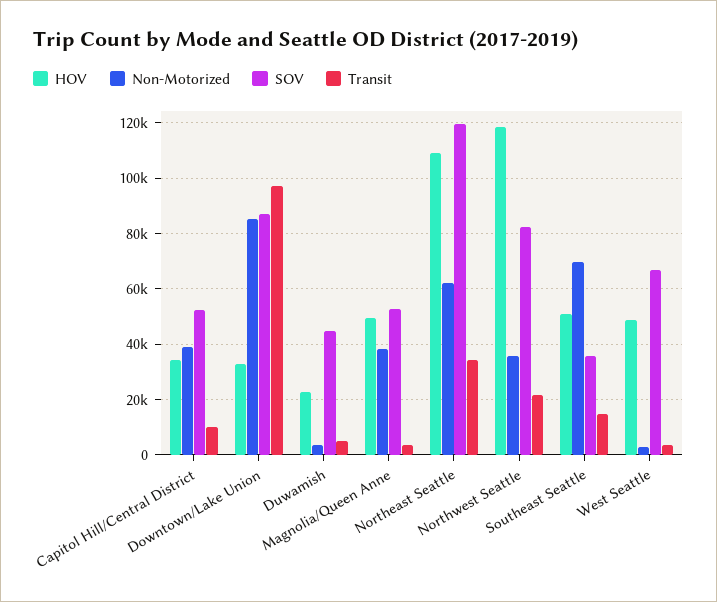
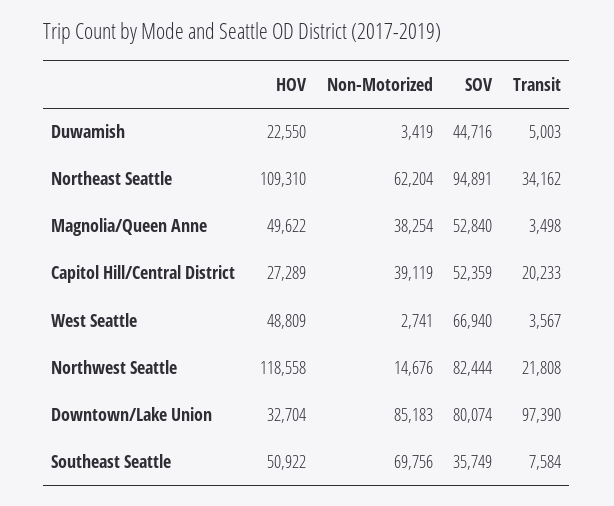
HOV, Capitol Hill/Central District: 35000 -> 27289
Transit, Capitol Hill/Central District: 10000 -> 20233
SOV, Downtown/Lake Union: 87500 -> 80074
SOV, Northeast Seattle: 120000 -> 94891
Non-Motorized, Northwest Seattle: 35000 -> 14676
Transit, Southeast Seattle: 15000 -> 7584

